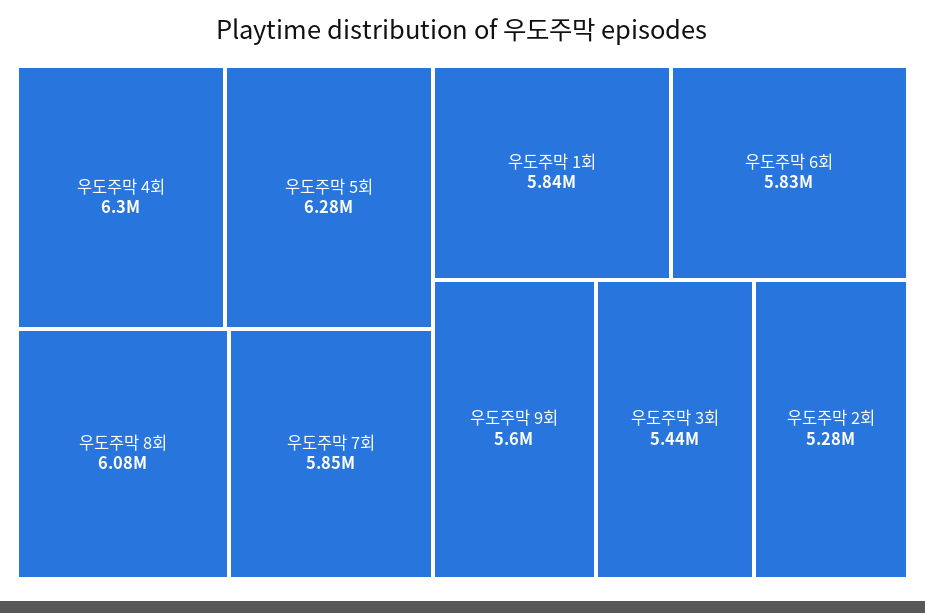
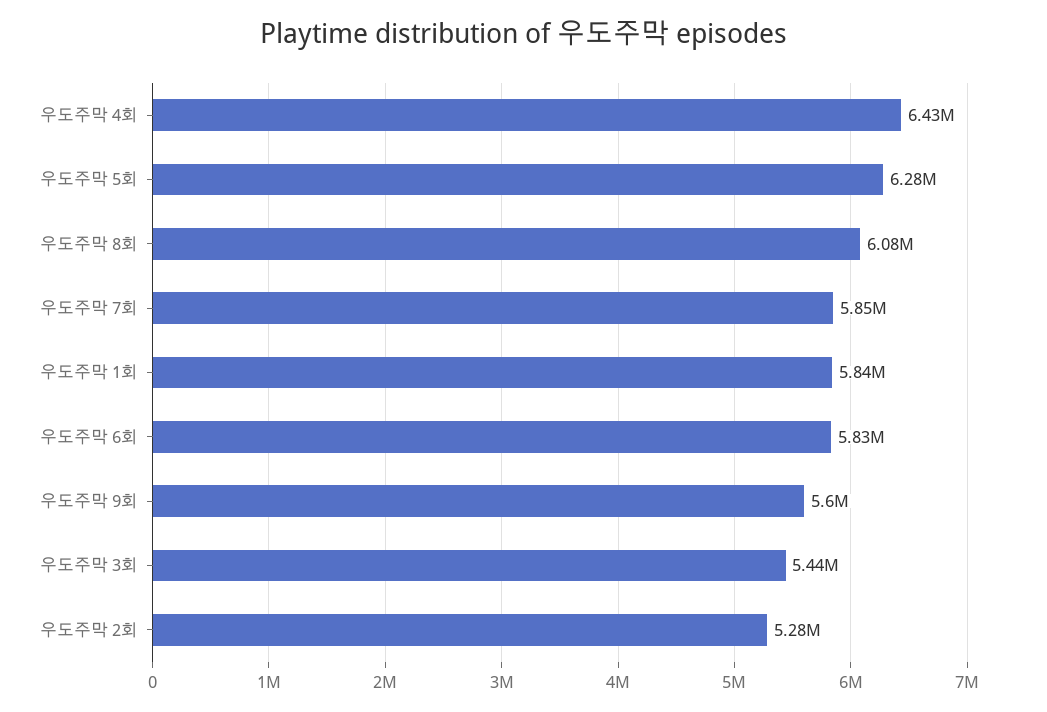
우도주막 4회: 6300000 -> 6430000

